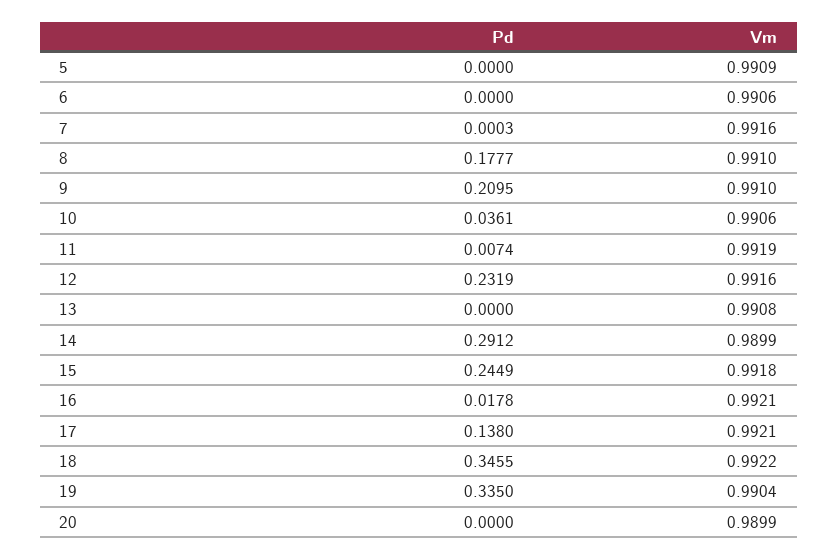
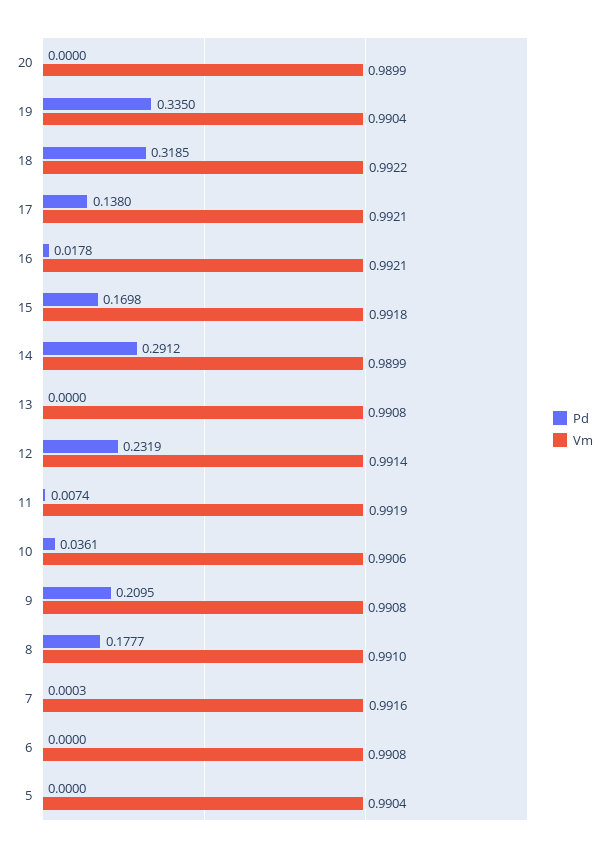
Vm, 5: 0.9909 -> 0.9904
Vm, 6: 0.9906 -> 0.9908
Vm, 9: 0.991 -> 0.9908
Vm, 12: 0.9916 -> 0.9914
Pd, 15: 0.2449 -> 0.1698
Pd, 18: 0.3455 -> 0.3185

